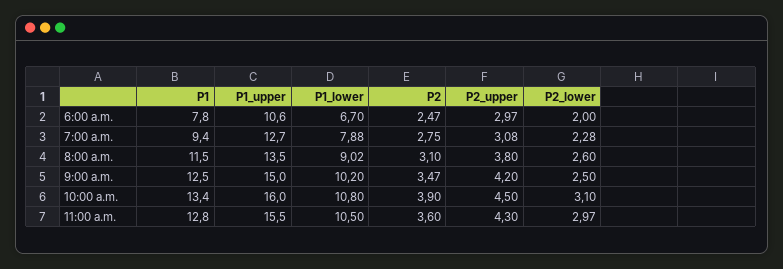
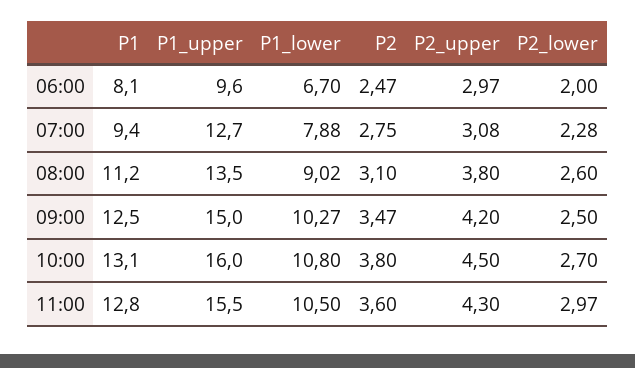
P1, 6:00 a.m.: 7.8 -> 8.1
P1_upper, 6:00 a.m.: 10.6 -> 9.6
P1, 8:00 a.m.: 11.5 -> 11.2
P1_lower, 9:00 a.m.: 10.2 -> 10.27
P1, 10:00 a.m.: 13.4 -> 13.1
P2, 10:00 a.m.: 3.9 -> 3.8
P2_lower, 10:00 a.m.: 3.1 -> 2.7

